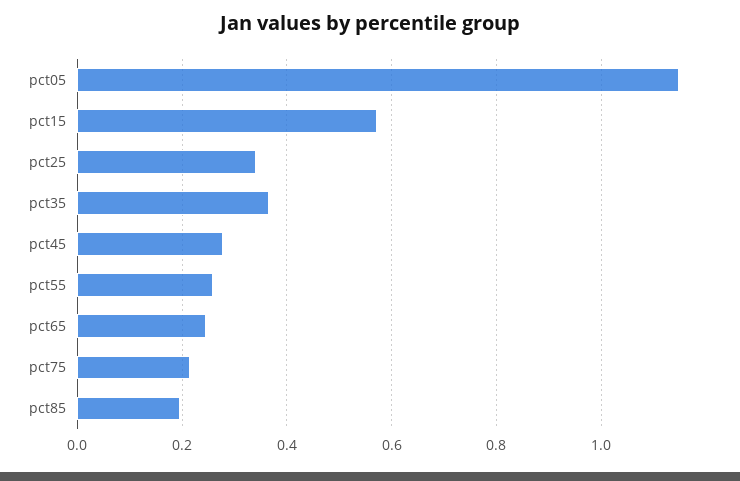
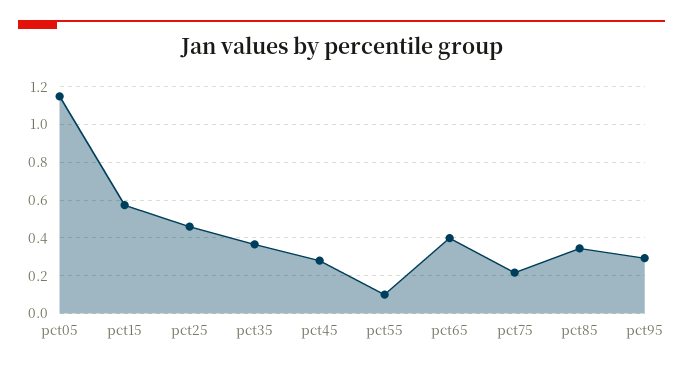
pct25: 0.34 -> 0.45
pct55: 0.26 -> 0.1
pct65: 0.24 -> 0.4
pct85: 0.2 -> 0.35
pct95: none -> 0.3

